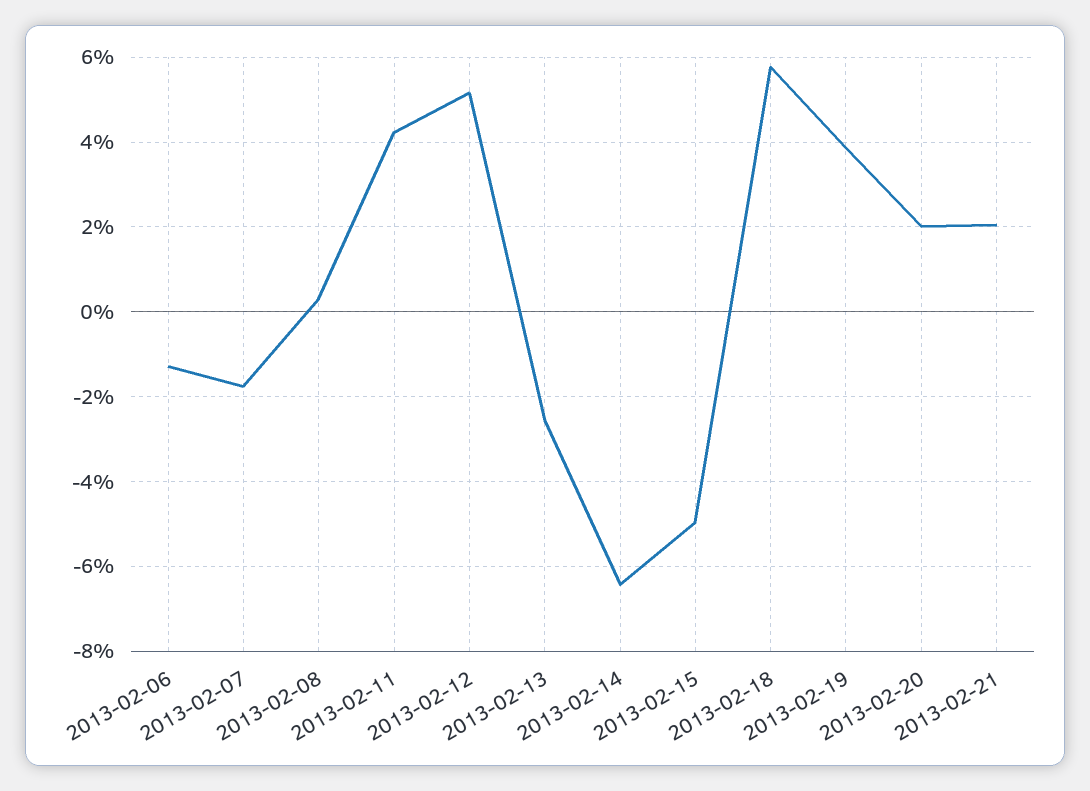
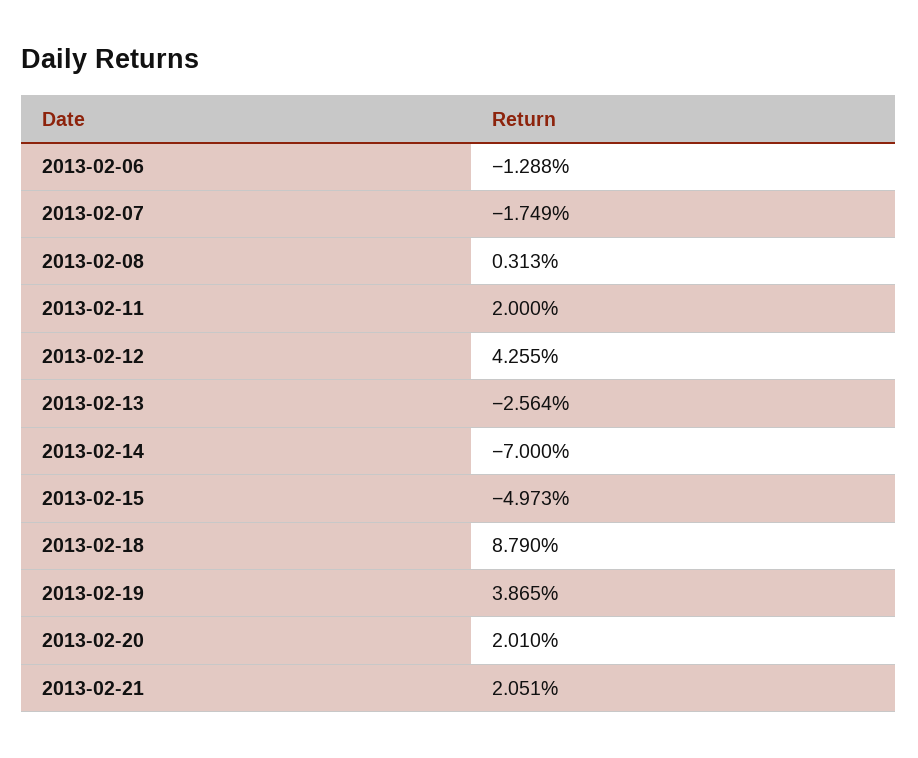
2013-02-11: 4.2 -> 2
2013-02-12: 5.2 -> 4.255
2013-02-14: -6.4 -> -7
2013-02-18: 5.8 -> 8.79

